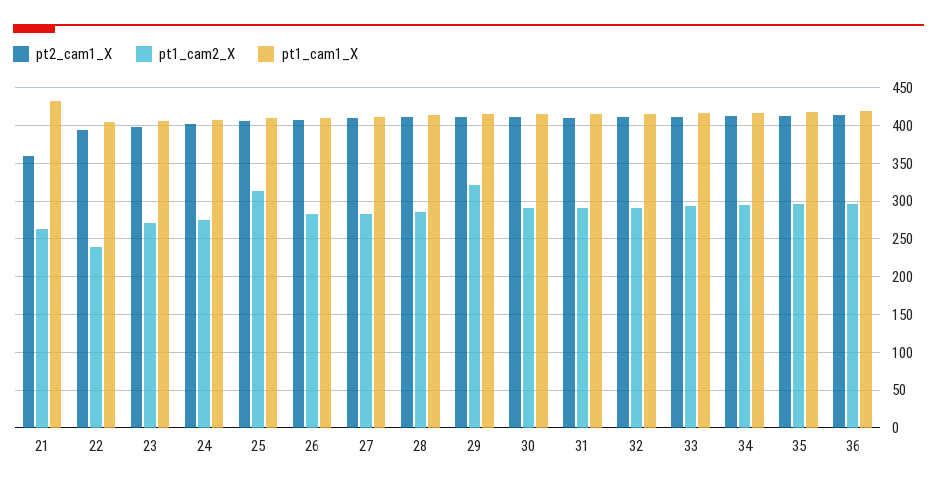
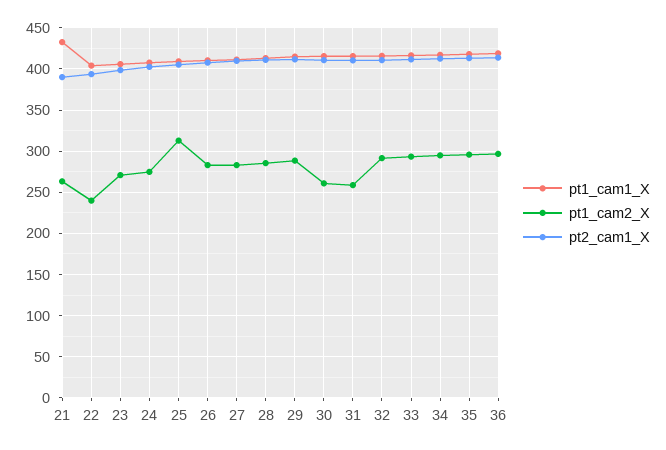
pt2_cam1_X, 21: 360 -> 390
pt1_cam2_X, 29: 320 -> 290
pt1_cam2_X, 30: 290 -> 260
pt1_cam2_X, 31: 290 -> 260

